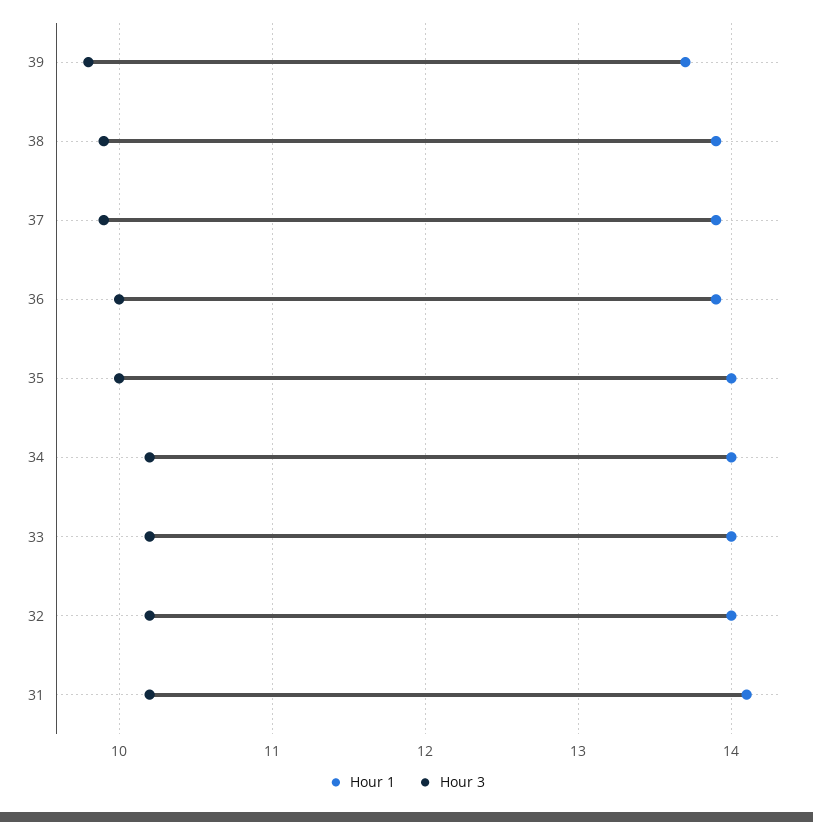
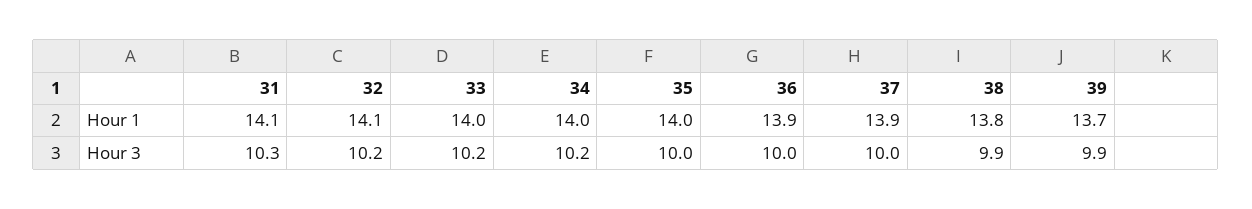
Hour 3, 39: 9.8 -> 9.9
Hour 1, 38: 13.9 -> 13.8
Hour 3, 37: 9.9 -> 10
Hour 1, 32: 14 -> 14.1
Hour 3, 31: 10.2 -> 10.3

